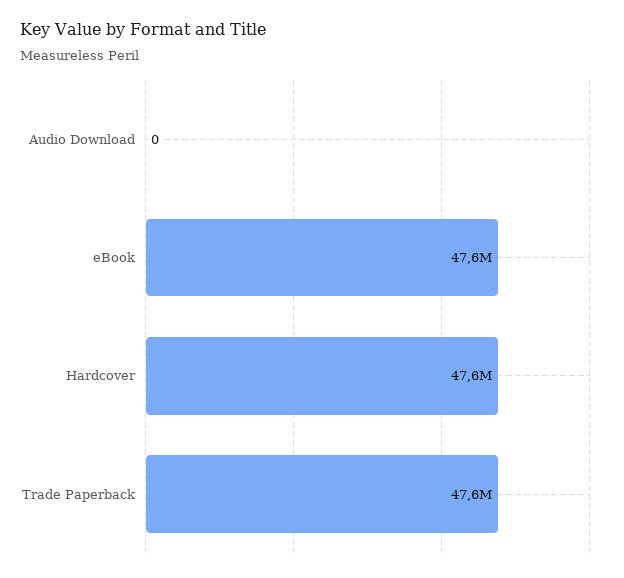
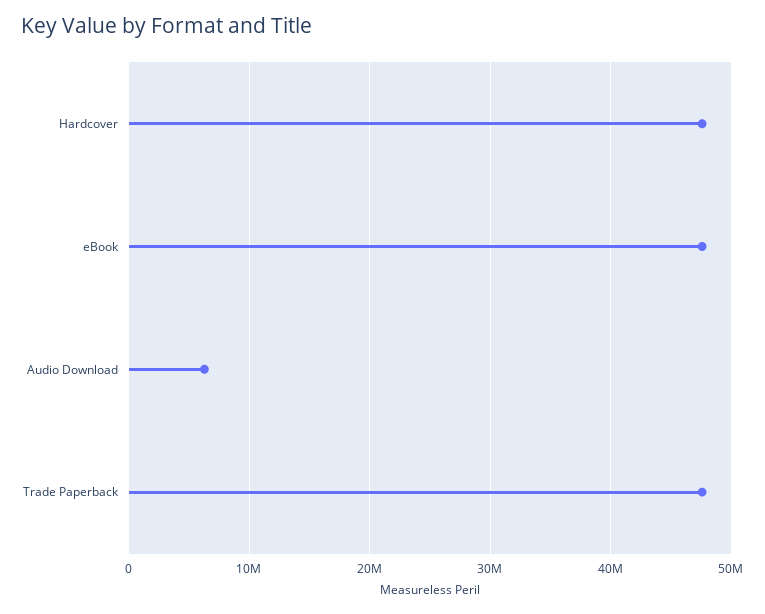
Audio Download: 0 -> 6000000

